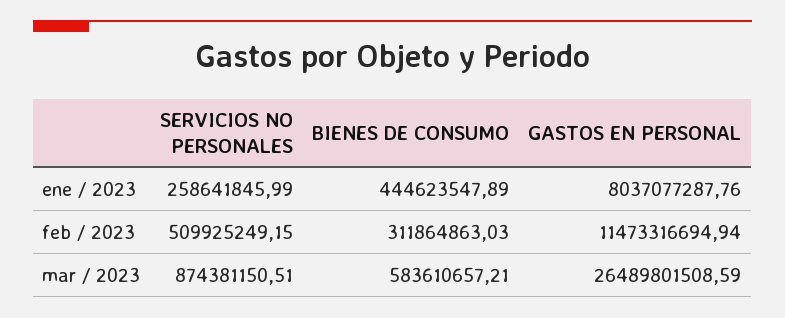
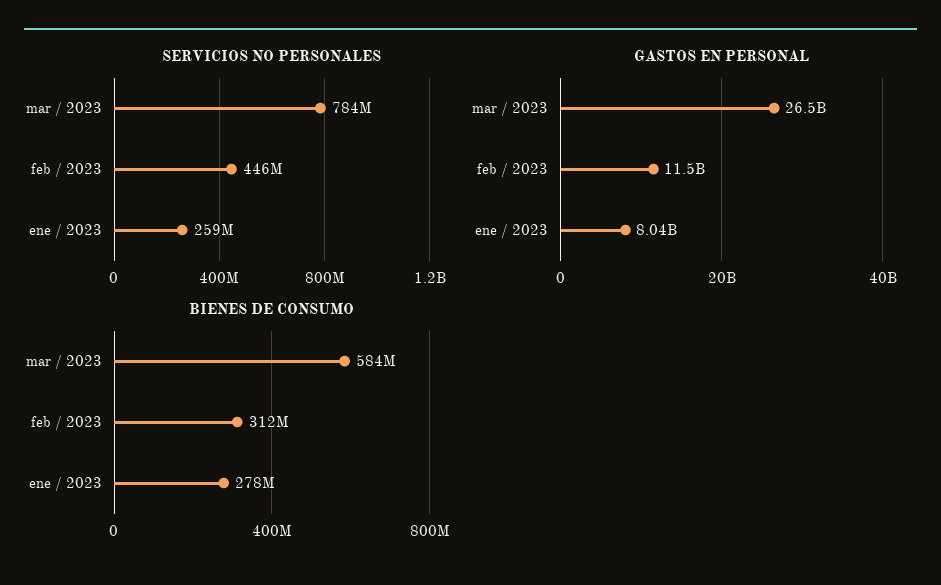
BIENES DE CONSUMO, ene / 2023: 444623547.89 -> 278000000
SERVICIOS NO PERSONALES, feb / 2023: 509925249.15 -> 446000000
SERVICIOS NO PERSONALES, mar / 2023: 874381150.51 -> 784000000

